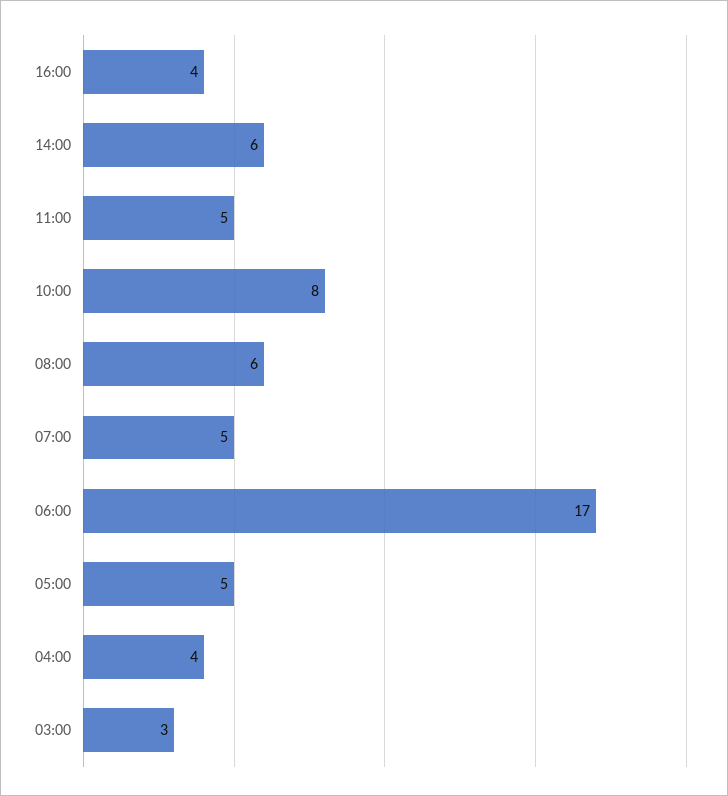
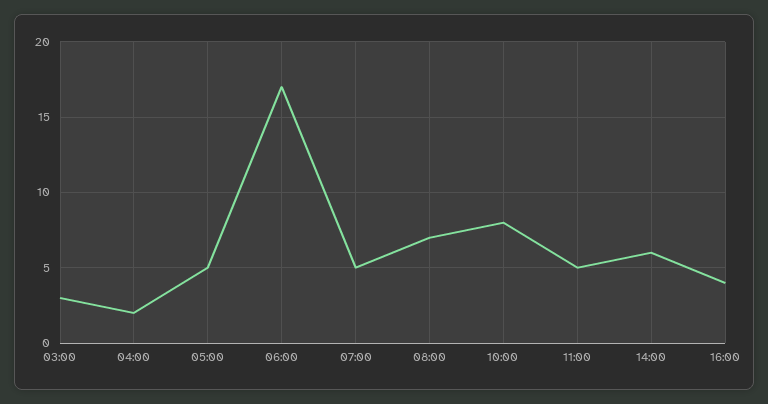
08:00: 6 -> 7
04:00: 4 -> 2

